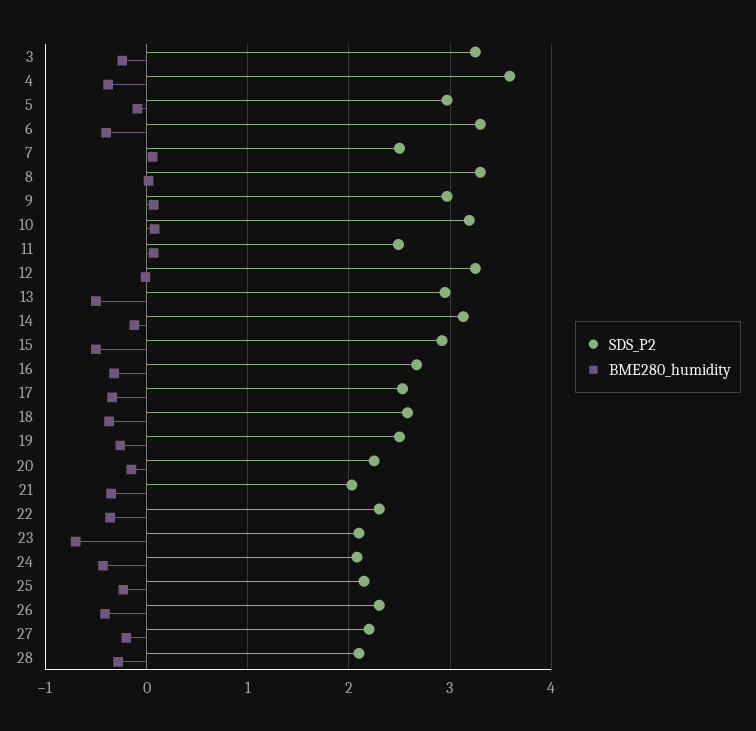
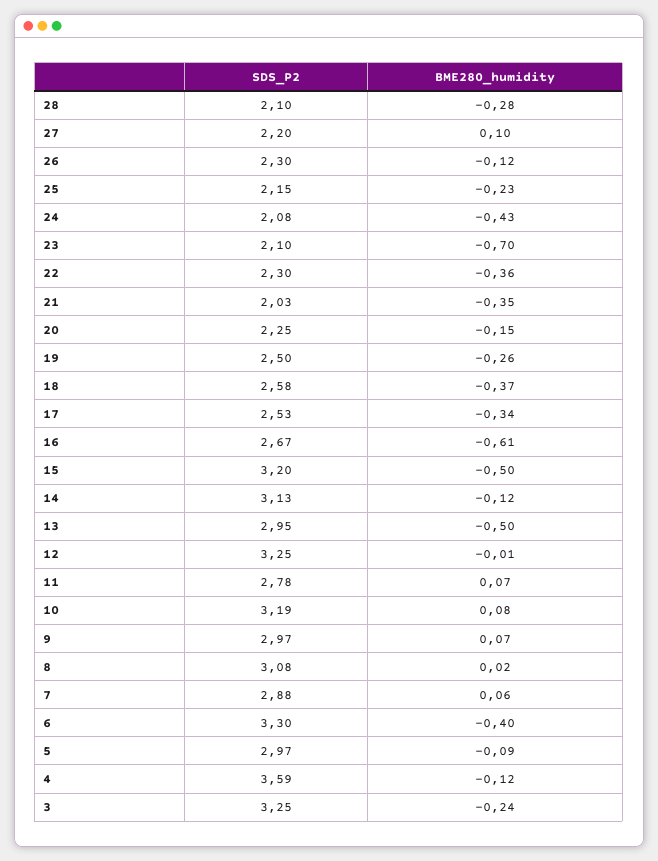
BME280_humidity, 4: -0.4 -> -0.12
SDS_P2, 7: 2.5 -> 2.88
SDS_P2, 8: 3.3 -> 3.08
SDS_P2, 11: 2.5 -> 2.78
SDS_P2, 15: 2.9 -> 3.2
BME280_humidity, 16: -0.3 -> -0.61
BME280_humidity, 26: -0.4 -> -0.12
BME280_humidity, 27: -0.2 -> 0.1

